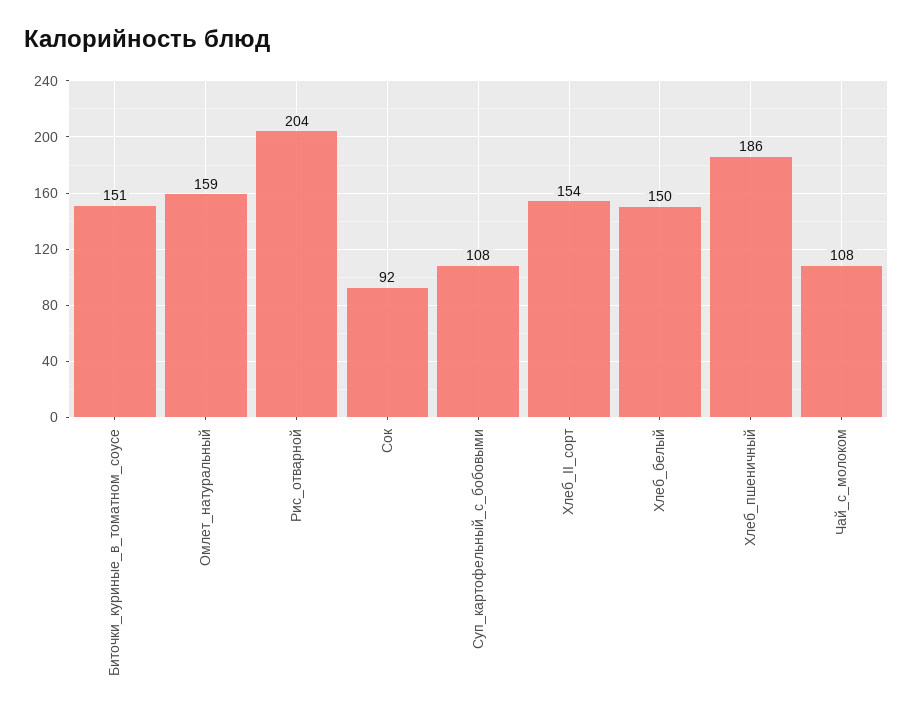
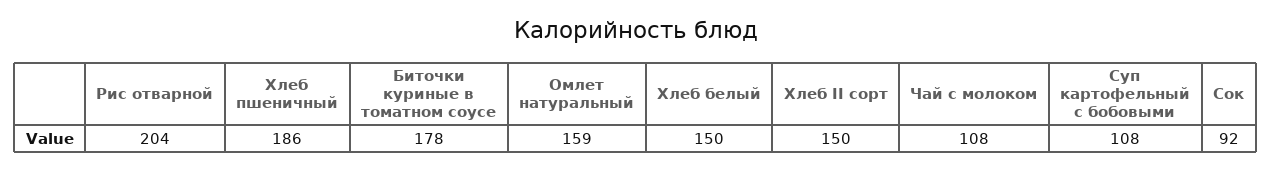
Биточки_куриные_в_томатном_соусе: 151 -> 178
Хлеб_II_сорт: 154 -> 150

